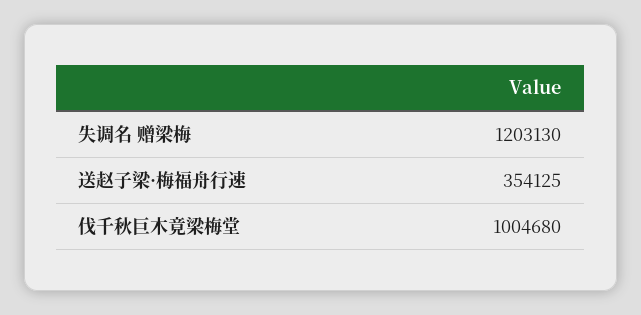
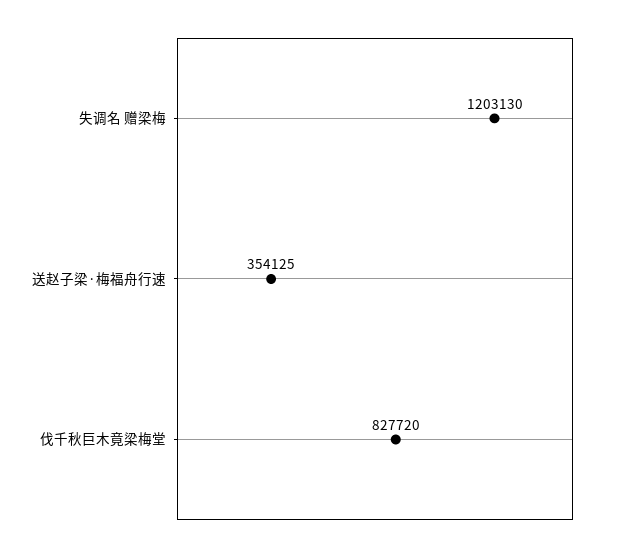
伐千秋巨木竟梁梅堂: 1004680 -> 827720

